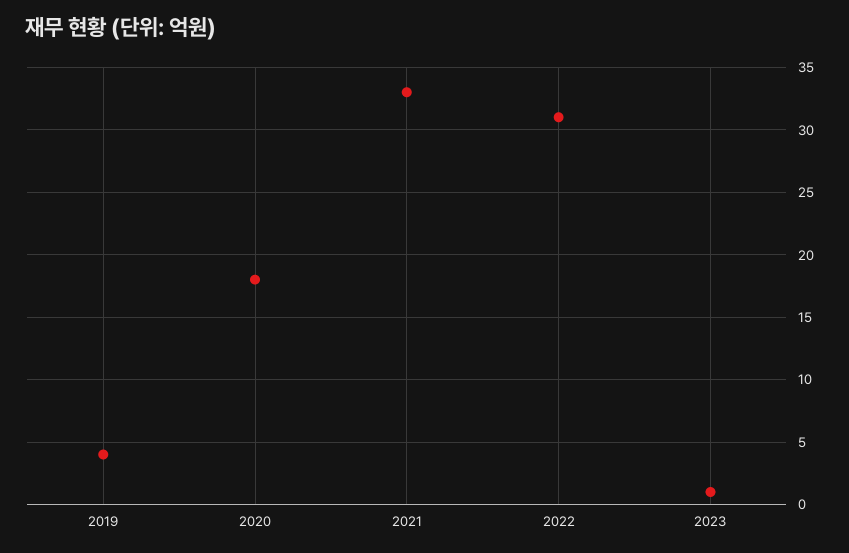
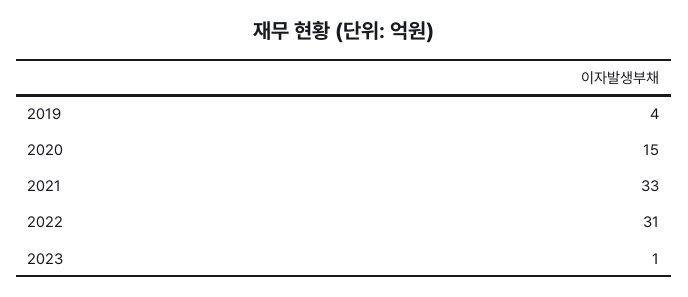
2020: 18 -> 15

